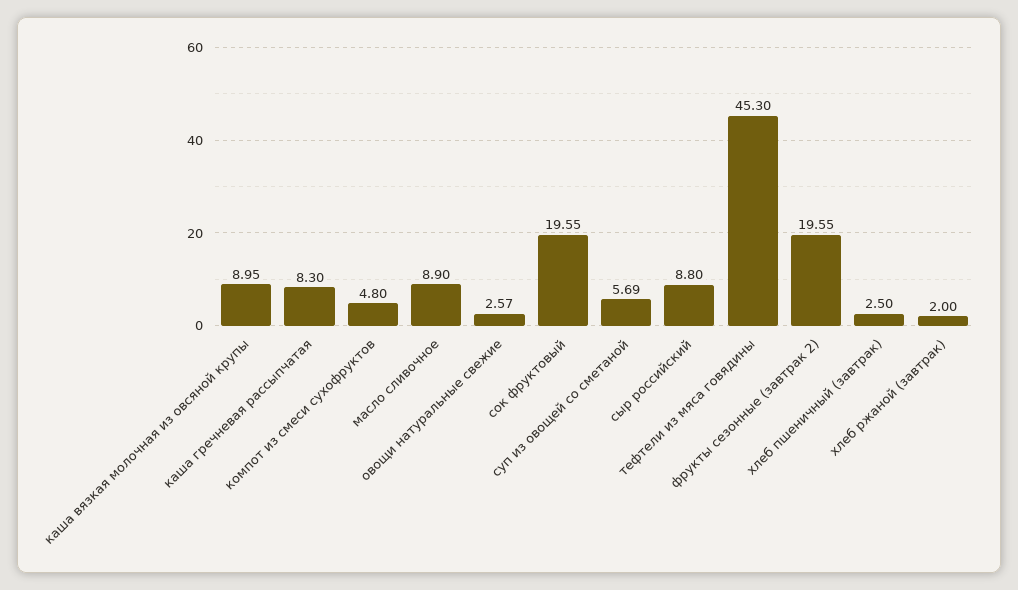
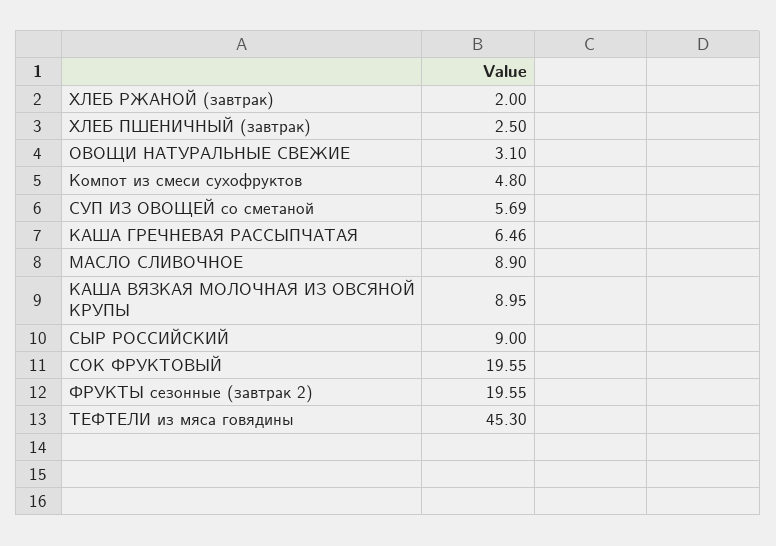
каша гречневая рассыпчатая: 8.3 -> 6.46
овощи натуральные свежие: 2.57 -> 3.1
сыр российский: 8.8 -> 9

